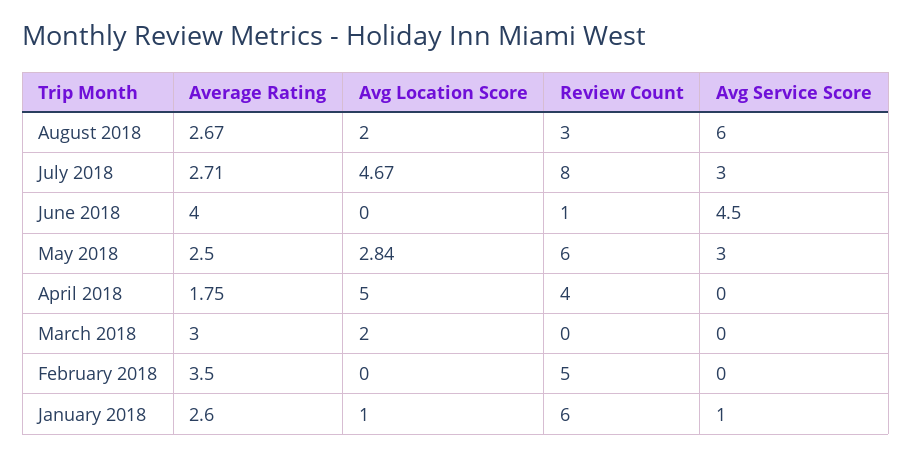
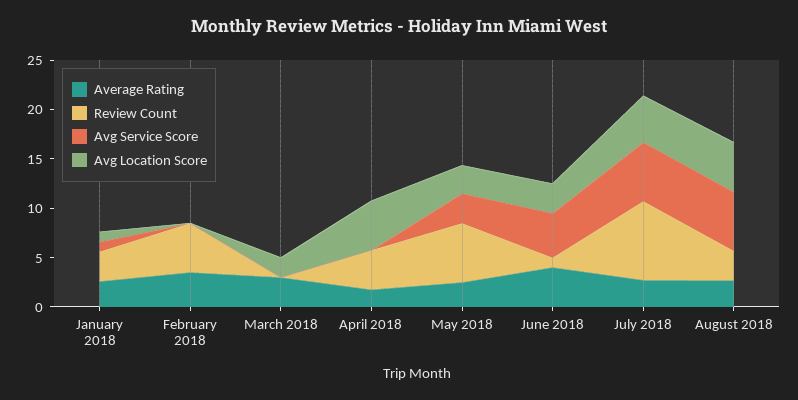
Avg Location Score, August 2018: 2 -> 5
Avg Service Score, July 2018: 3 -> 6
Avg Location Score, June 2018: 0 -> 3
Review Count, January 2018: 6 -> 3

